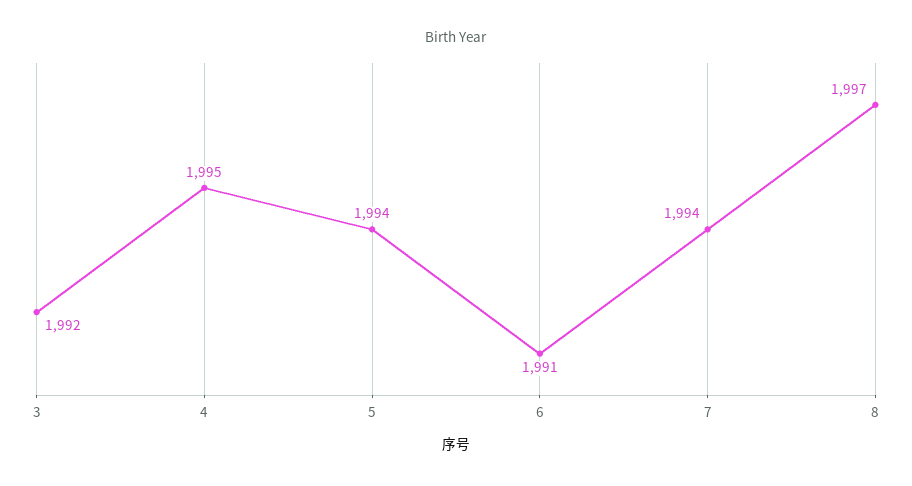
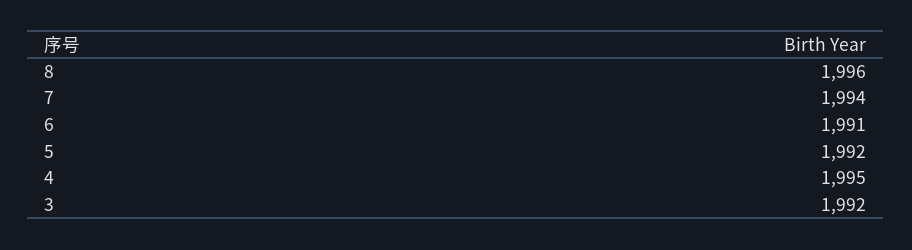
5: 1994 -> 1992
8: 1997 -> 1996

